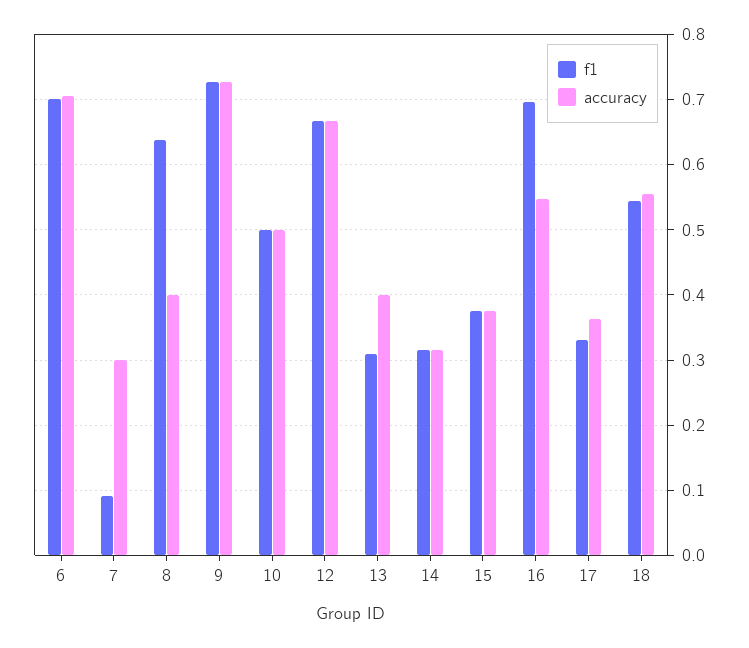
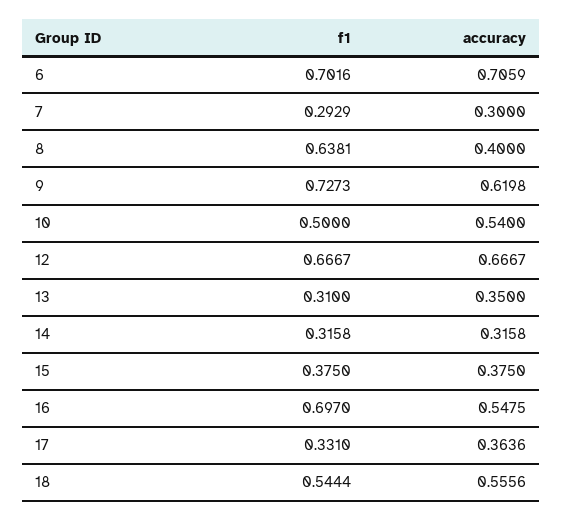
f1, 7: 0.09 -> 0.2929
accuracy, 9: 0.73 -> 0.6198
accuracy, 10: 0.5 -> 0.54
accuracy, 13: 0.4 -> 0.35

